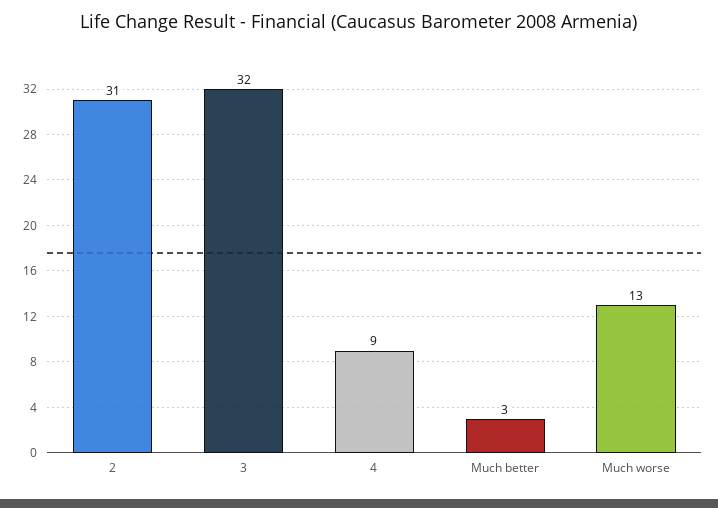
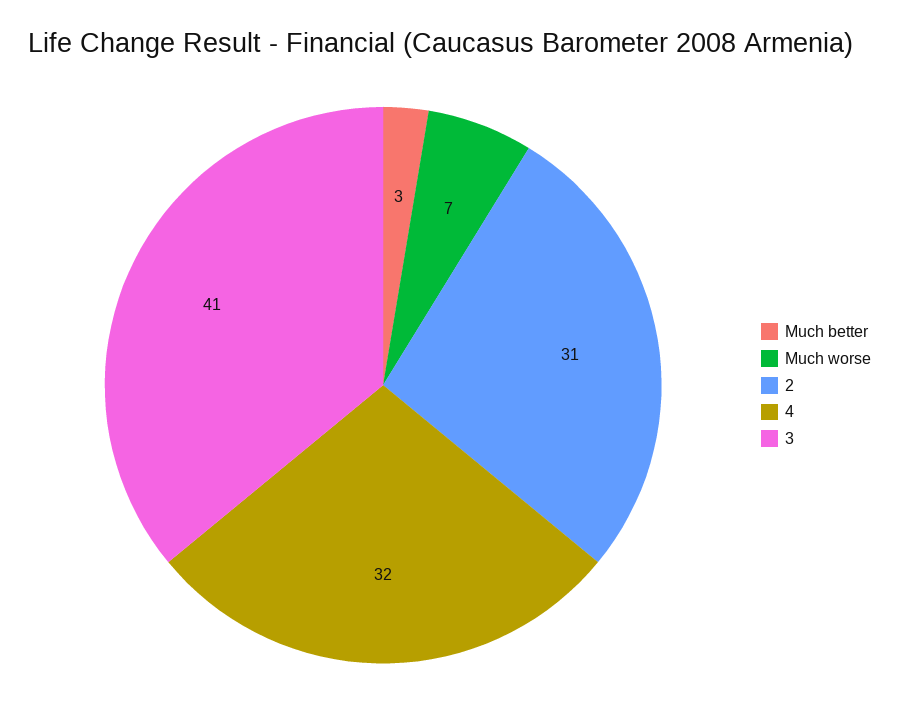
3: 32 -> 41
4: 9 -> 32
Much worse: 13 -> 7

